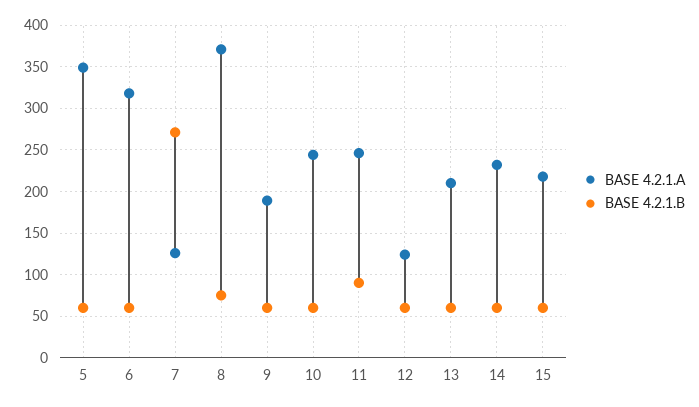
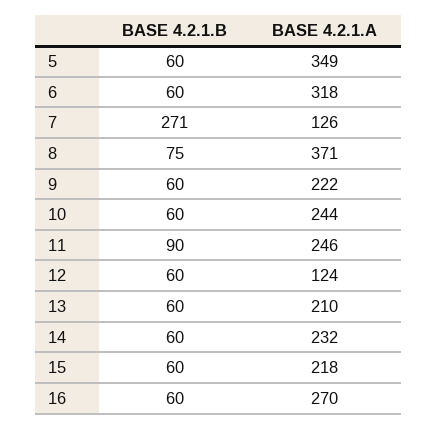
BASE 4.2.1.A, 9: 190 -> 222
BASE 4.2.1.B, 16: none -> 60
BASE 4.2.1.A, 16: none -> 270

